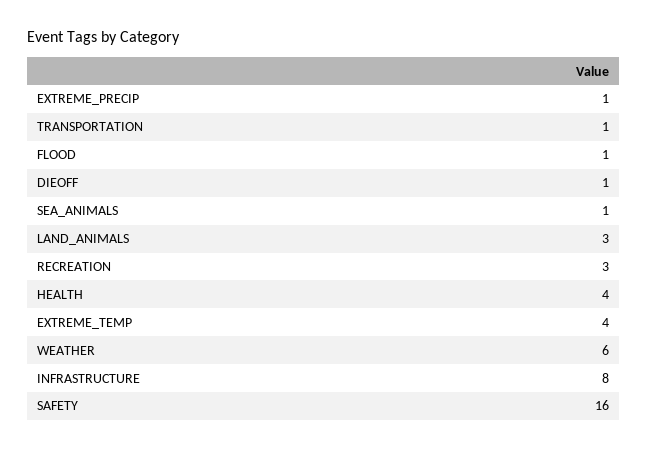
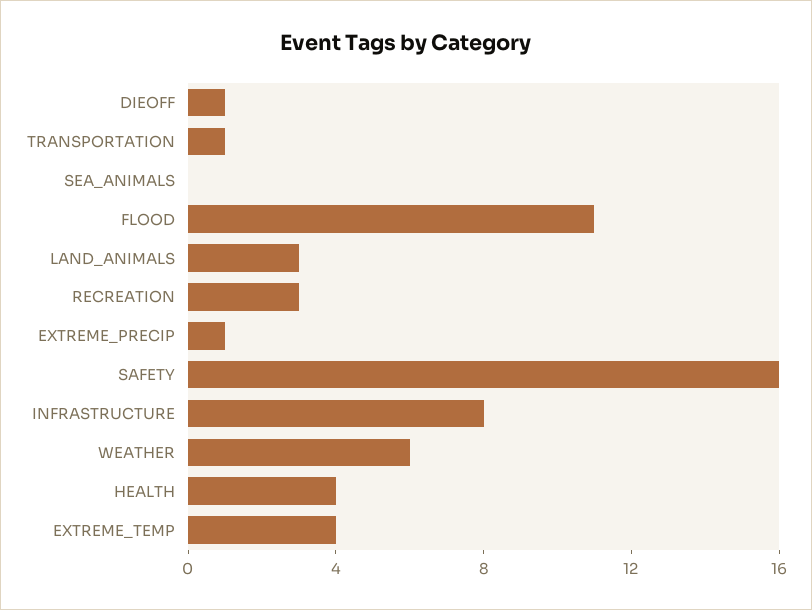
FLOOD: 1 -> 11
SEA_ANIMALS: 1 -> 0

